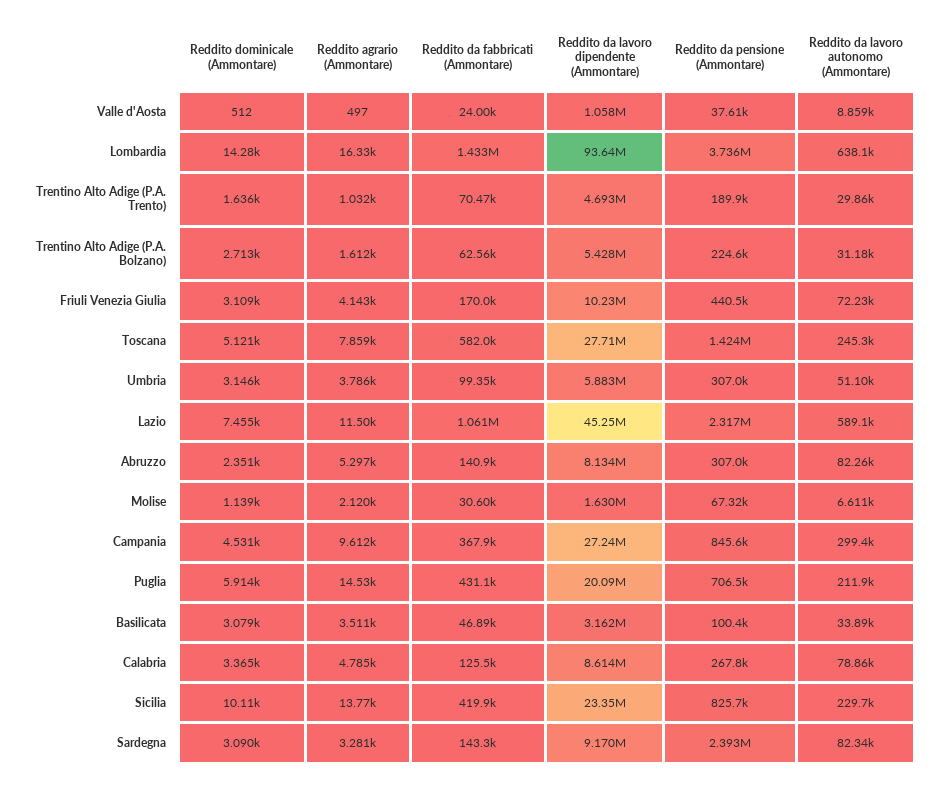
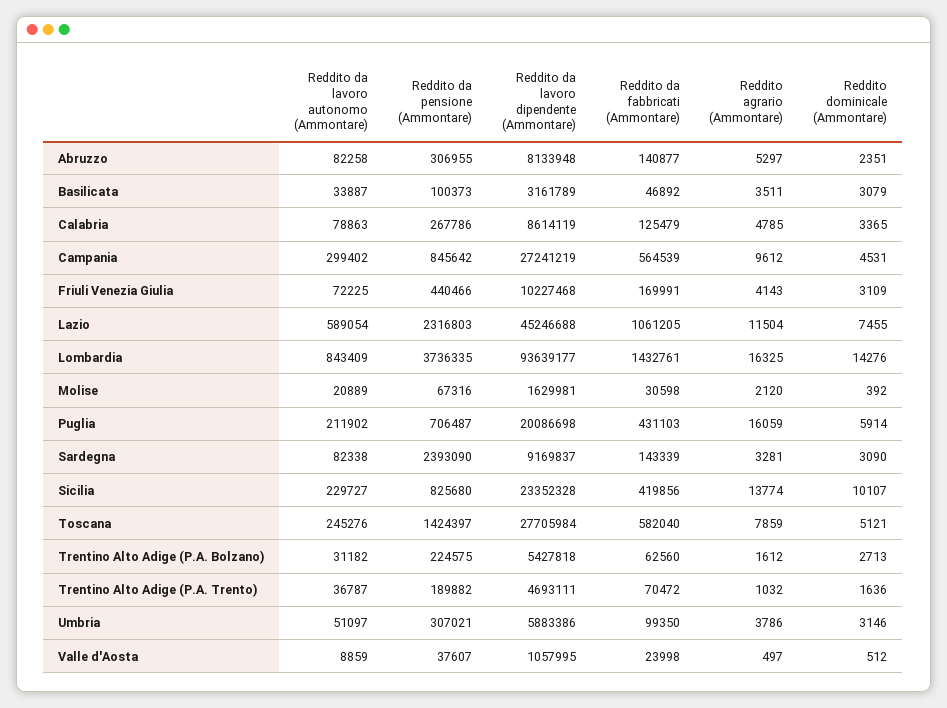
Reddito da lavoro autonomo (Ammontare), Lombardia: 638100 -> 843409
Reddito da lavoro autonomo (Ammontare), Trentino Alto Adige (P.A. Trento): 29860 -> 36787
Reddito dominicale (Ammontare), Molise: 1139 -> 392
Reddito da lavoro autonomo (Ammontare), Molise: 6611 -> 20889
Reddito da fabbricati (Ammontare), Campania: 367900 -> 564539
Reddito agrario (Ammontare), Puglia: 14530 -> 16059

